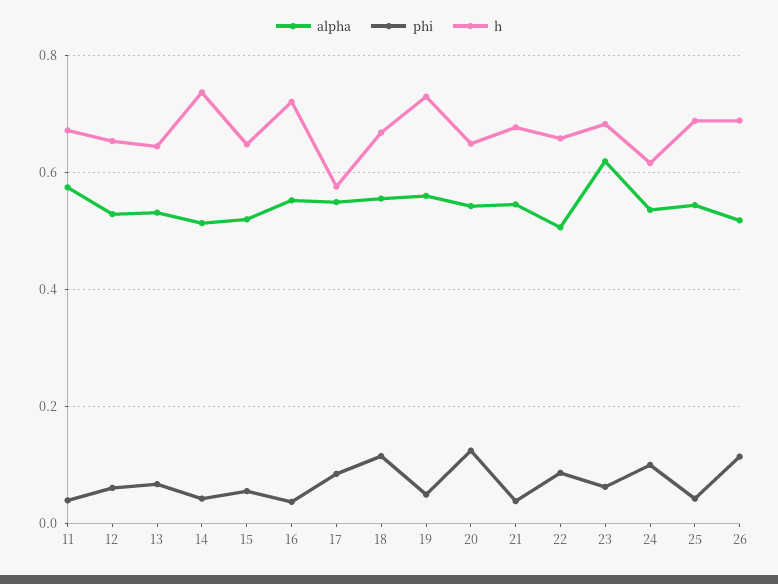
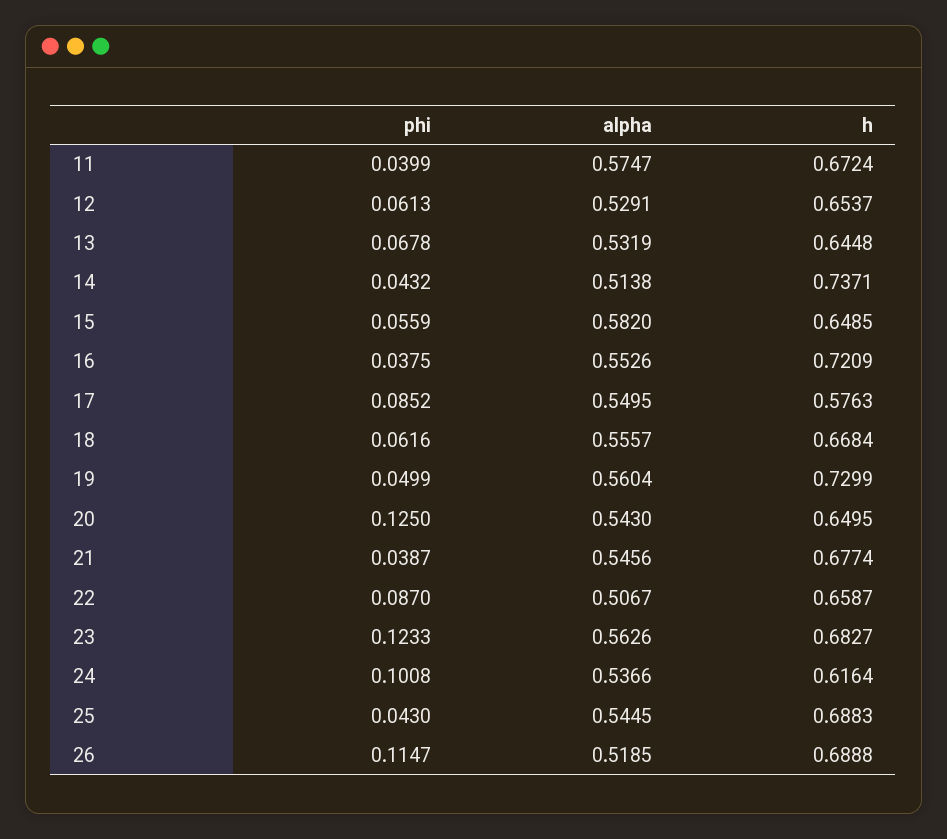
alpha, 15: 0.52 -> 0.582
phi, 18: 0.12 -> 0.0616
alpha, 23: 0.62 -> 0.5626
phi, 23: 0.06 -> 0.1233

